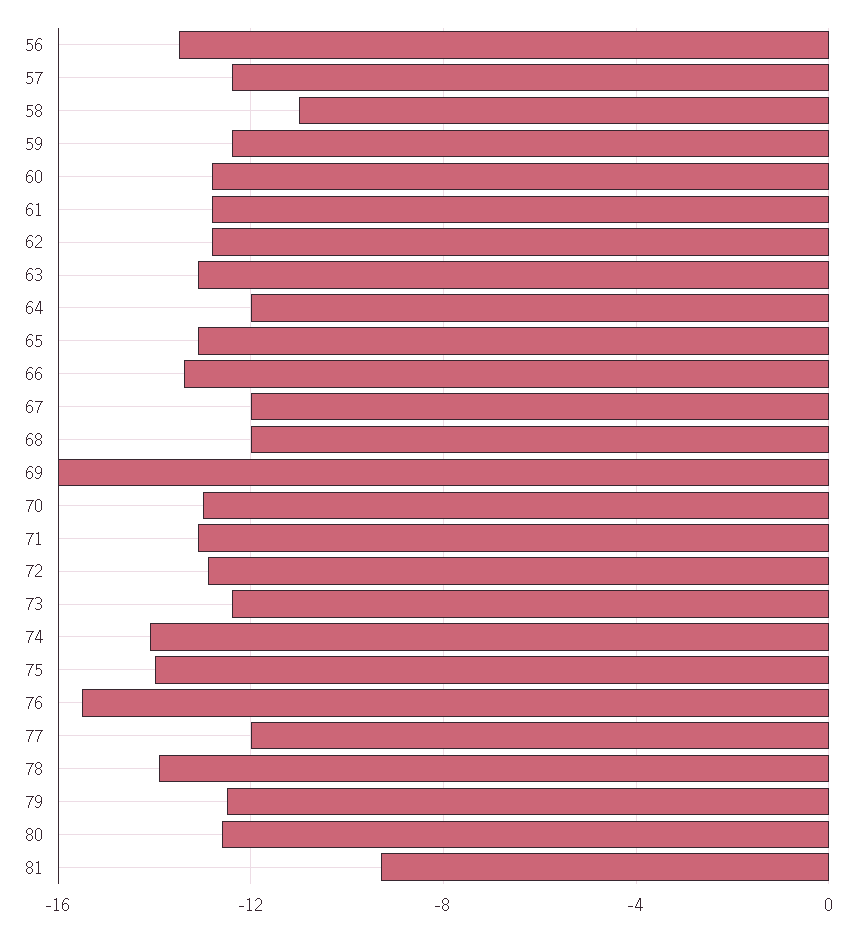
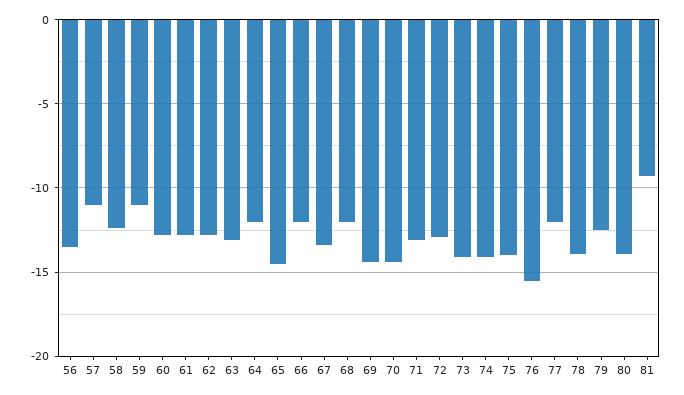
57: -12.5 -> -11
58: -11 -> -12.5
59: -12.5 -> -11
65: -13 -> -14.5
66: -13.5 -> -12
67: -12 -> -13.5
69: -16 -> -14.5
70: -13 -> -14.5
73: -12.5 -> -14
80: -12.5 -> -14

